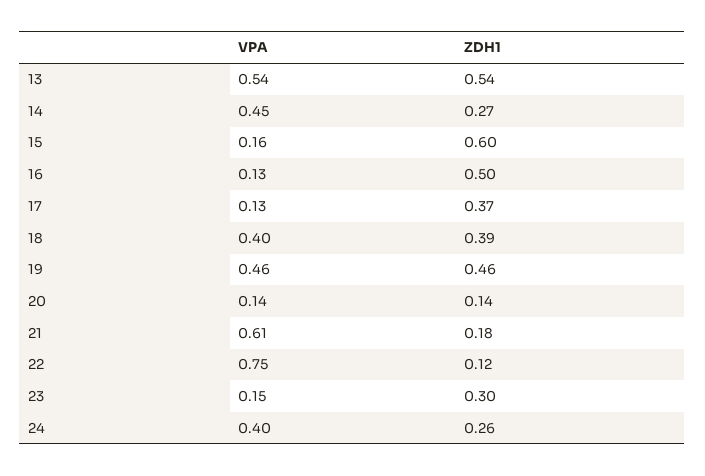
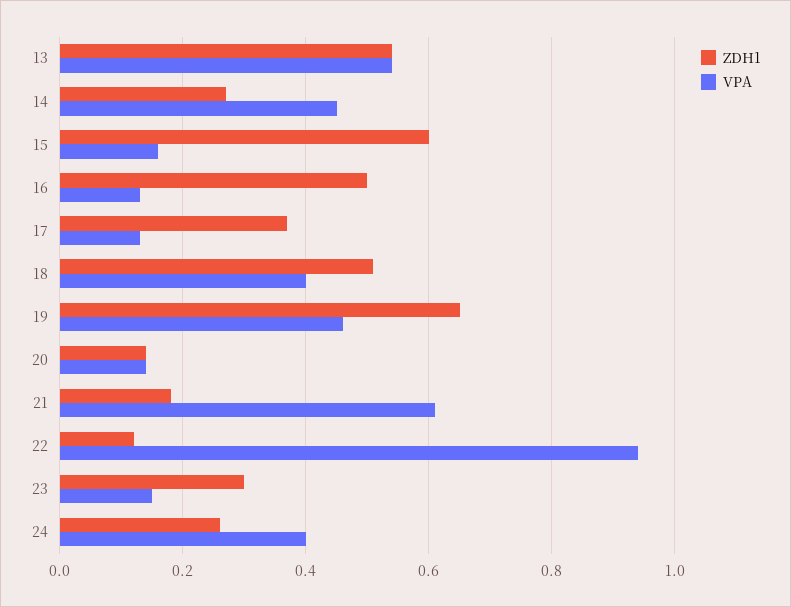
ZDH1, 18: 0.39 -> 0.5
ZDH1, 19: 0.46 -> 0.65
VPA, 22: 0.75 -> 0.95

